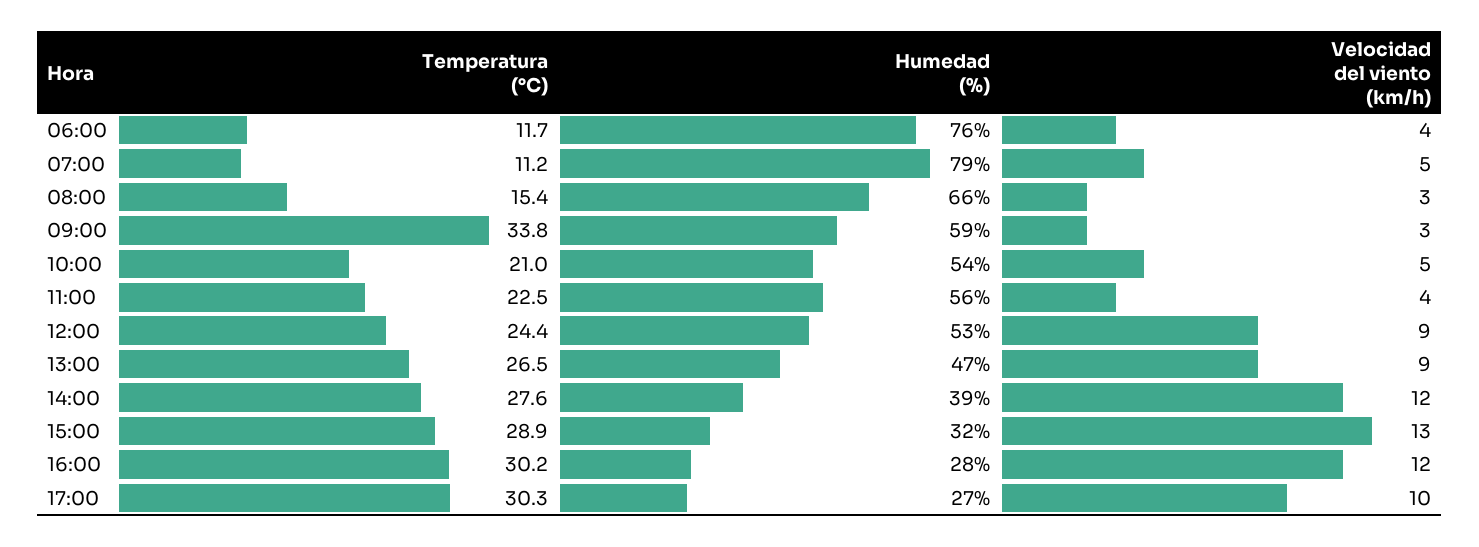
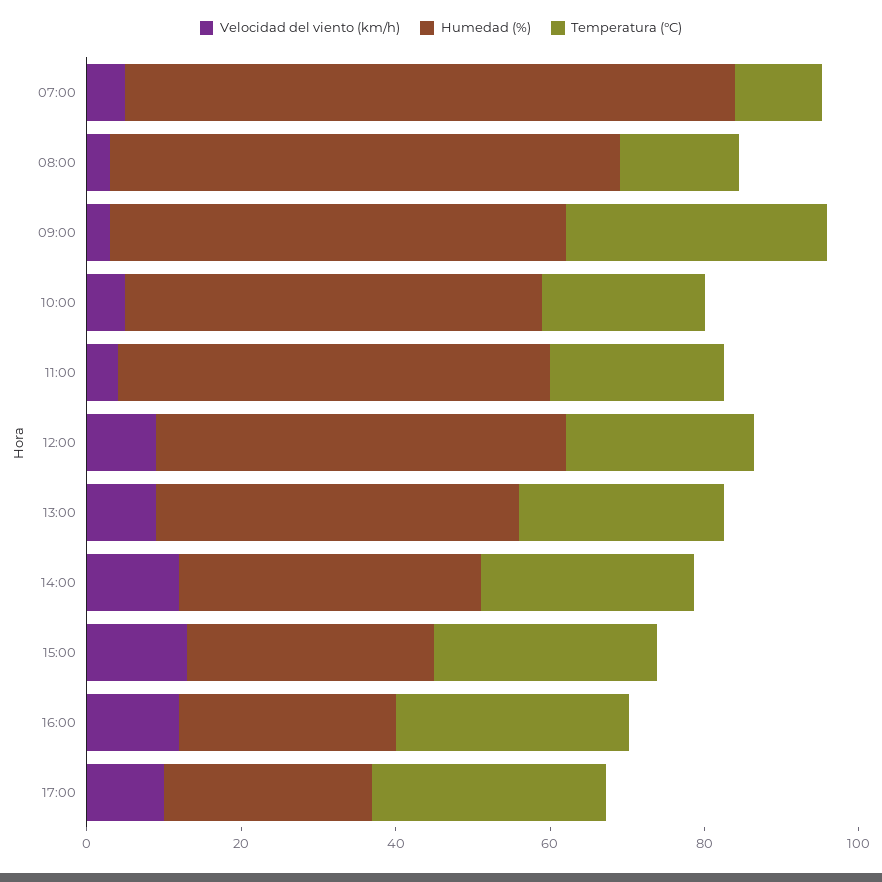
Temperatura (°C), 06:00: 11.7 -> none
Humedad (%), 06:00: 76 -> none
Velocidad del viento (km/h), 06:00: 4 -> none

